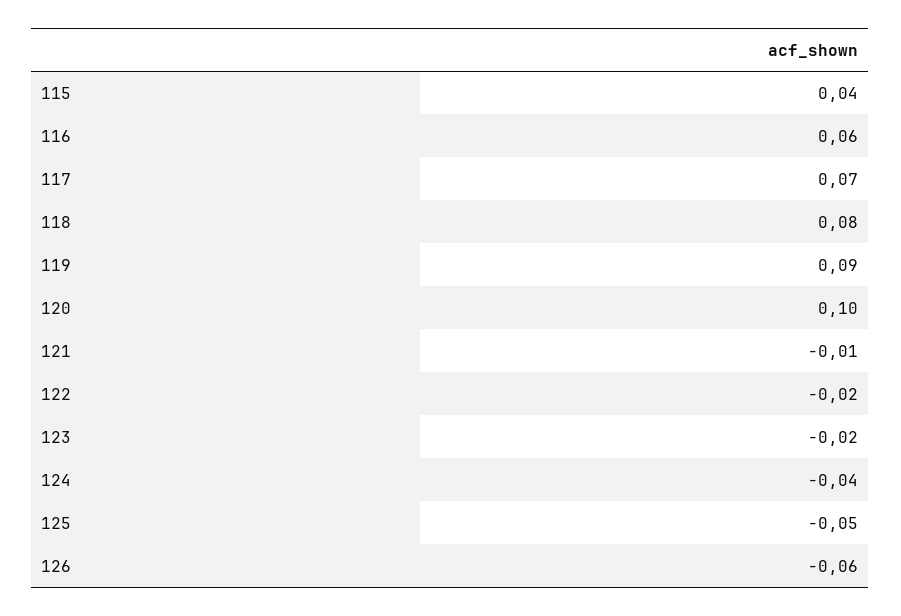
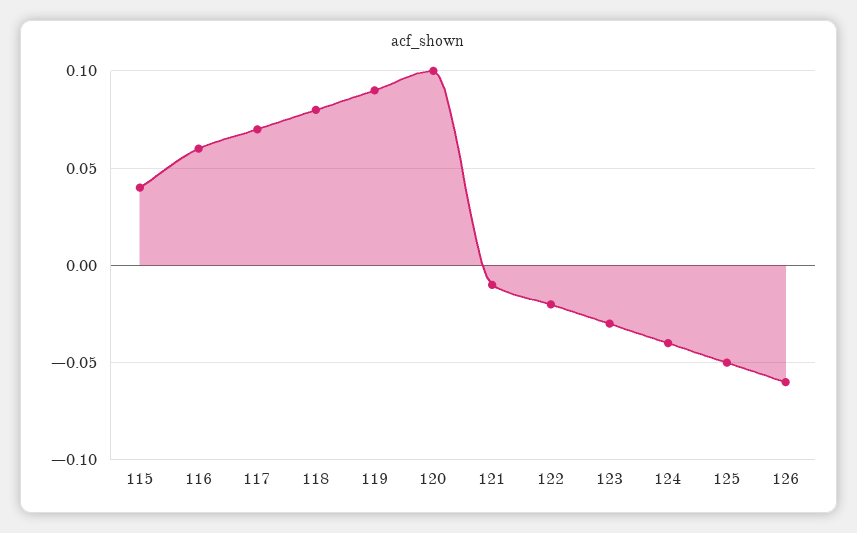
123: -0.02 -> -0.03

